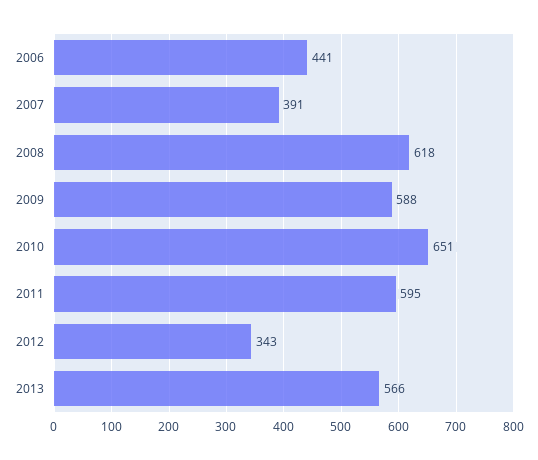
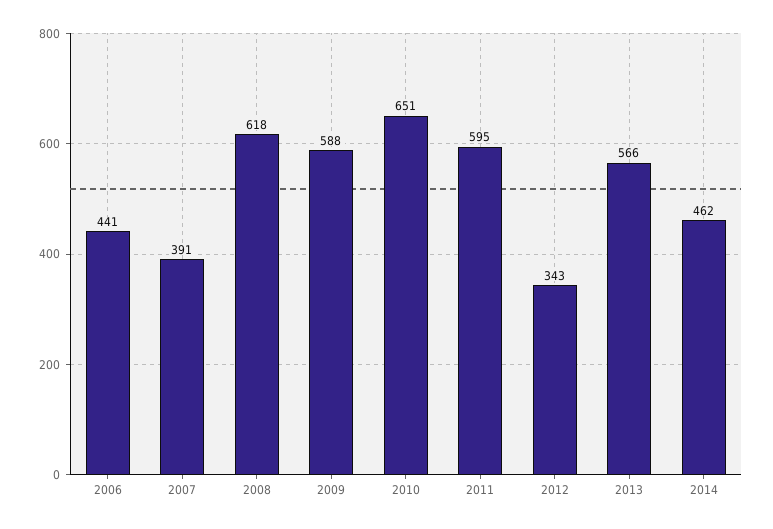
2014: none -> 462

